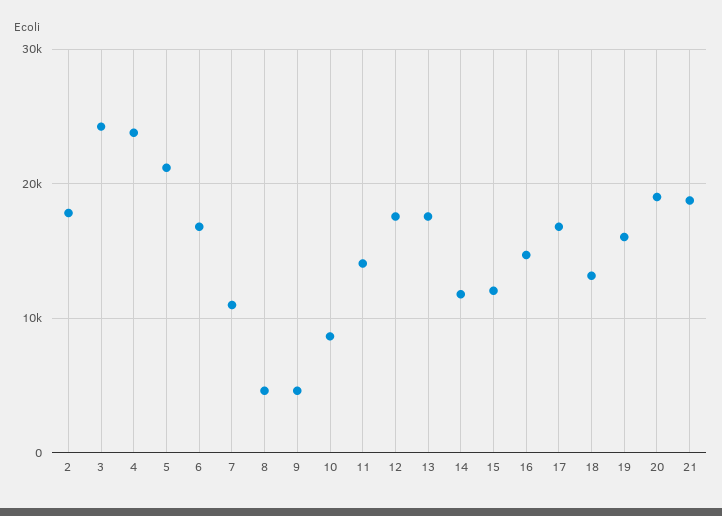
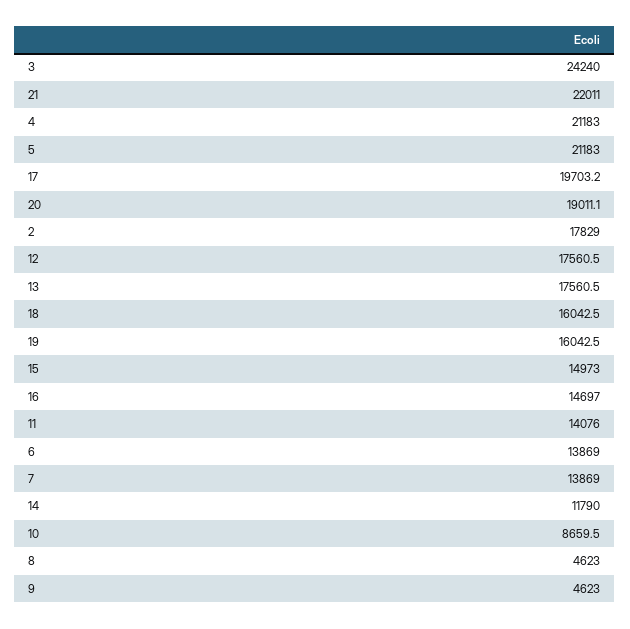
4: 24000 -> 21183
6: 17000 -> 13869
7: 11000 -> 13869
15: 12000 -> 14973
17: 17000 -> 19703.2
18: 13000 -> 16042.5
21: 19000 -> 22011

